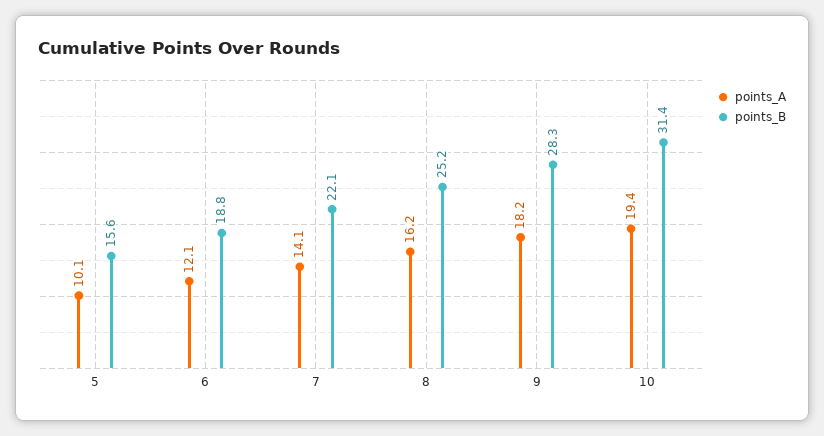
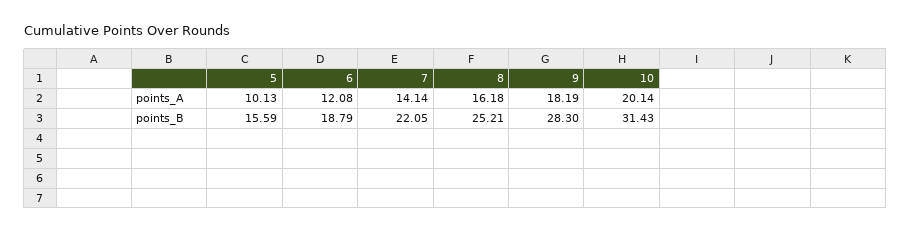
points_A, 10: 19.4 -> 20.14

